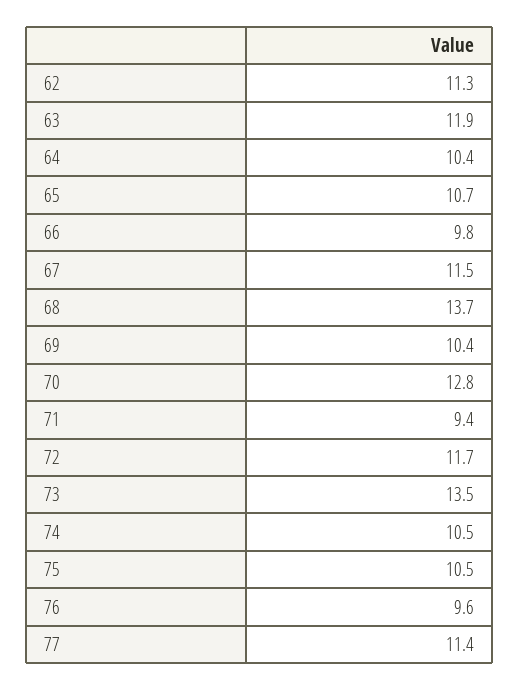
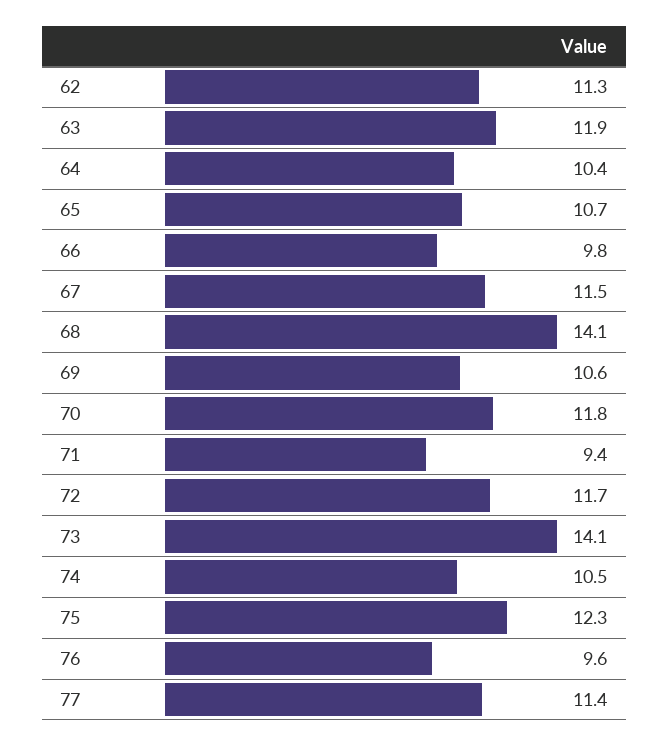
68: 13.7 -> 14.1
69: 10.4 -> 10.6
70: 12.8 -> 11.8
73: 13.5 -> 14.1
75: 10.5 -> 12.3

